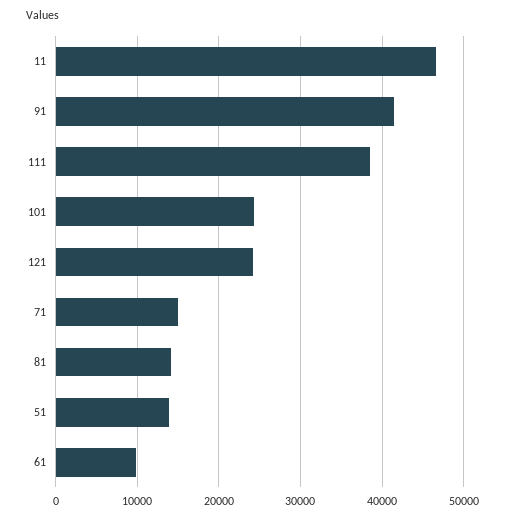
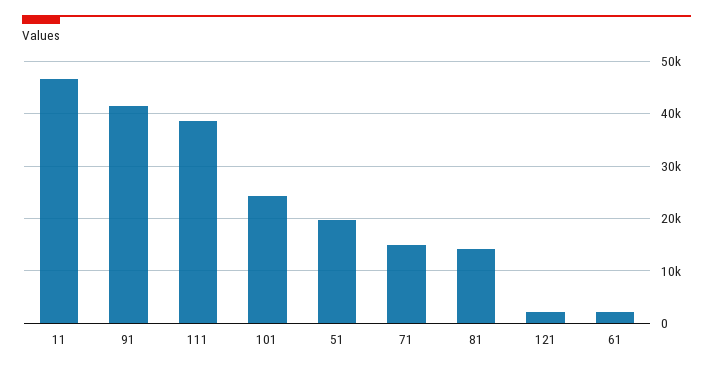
121: 24000 -> 2000
51: 14000 -> 20000
61: 10000 -> 2000

